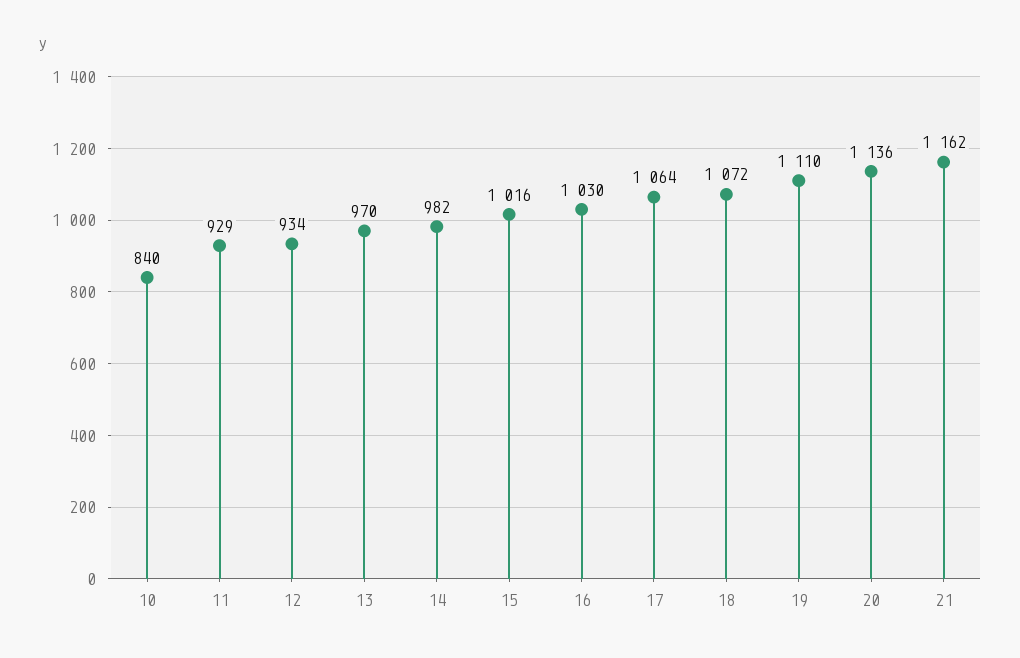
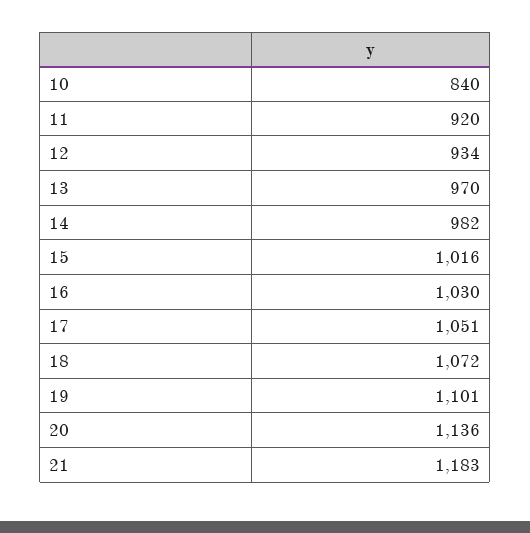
11: 929 -> 920
17: 1064 -> 1051
19: 1110 -> 1101
21: 1162 -> 1183

